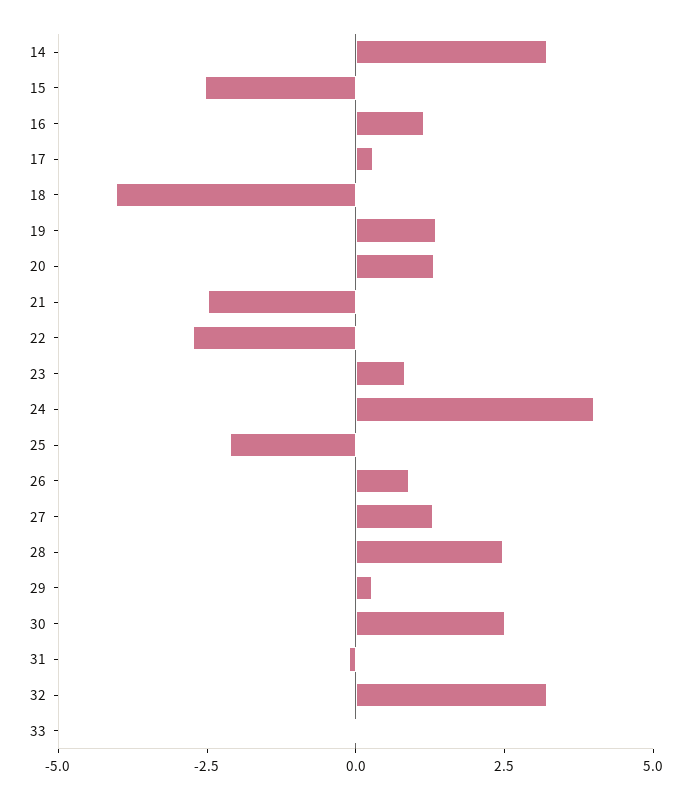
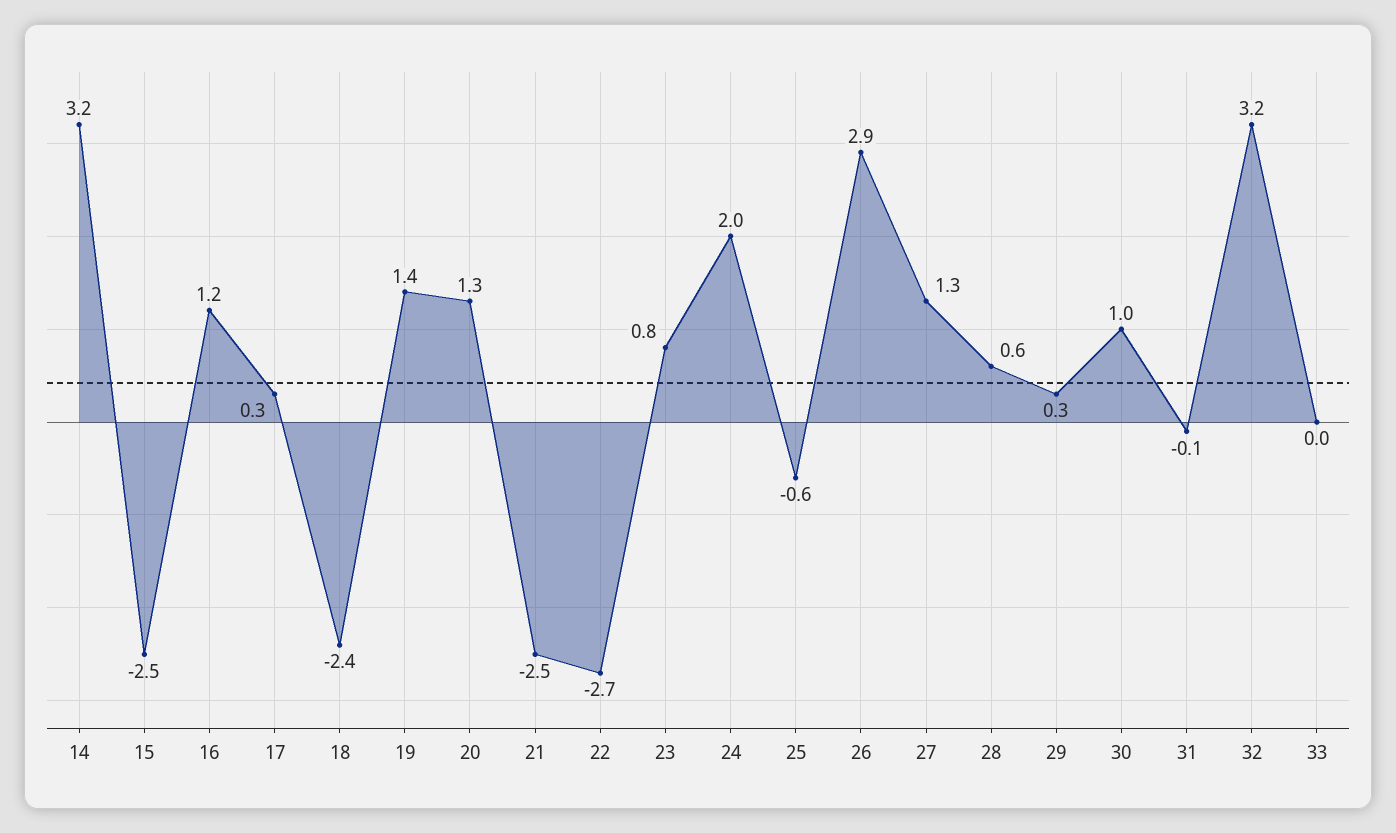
18: -4 -> -2.4
24: 4 -> 2
25: -2 -> -0.6
26: 1 -> 2.9
28: 2.5 -> 0.6
30: 2.5 -> 1

